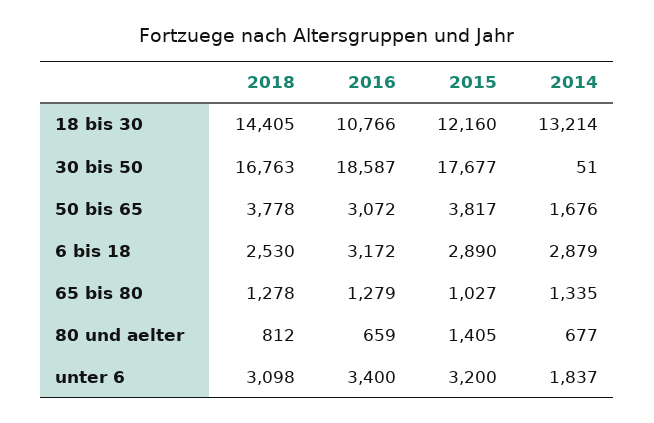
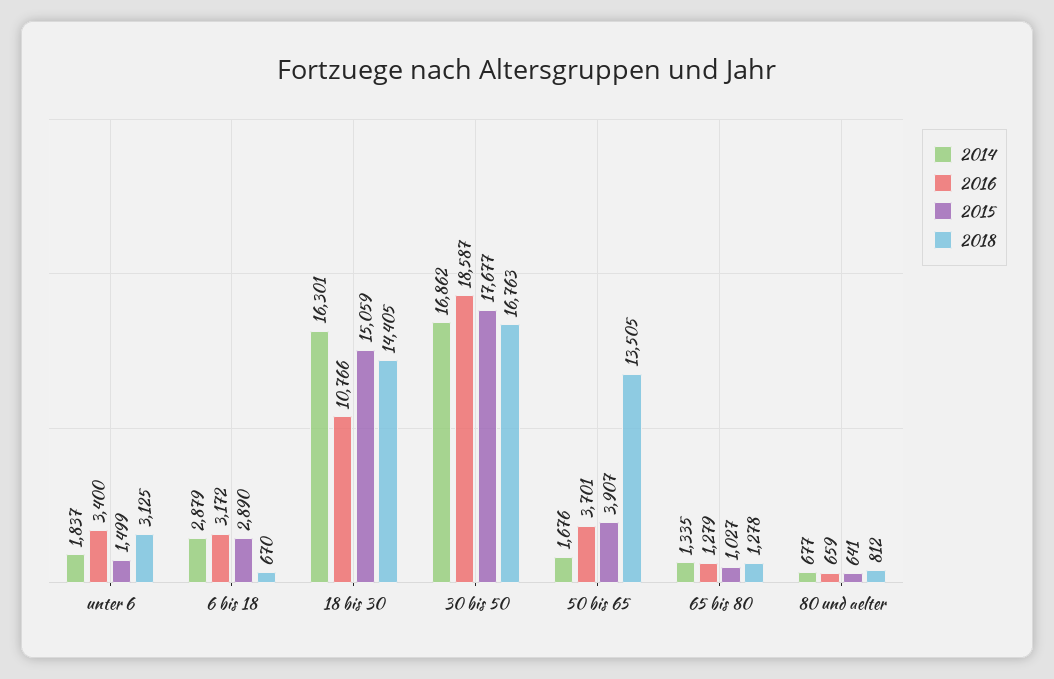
2015, 18 bis 30: 12160 -> 15059
2014, 18 bis 30: 13214 -> 16301
2014, 30 bis 50: 51 -> 16862
2018, 50 bis 65: 3778 -> 13505
2016, 50 bis 65: 3072 -> 3701
2015, 50 bis 65: 3817 -> 3907
2018, 6 bis 18: 2530 -> 670
2015, 80 und aelter: 1405 -> 641
2018, unter 6: 3098 -> 3125
2015, unter 6: 3200 -> 1499

